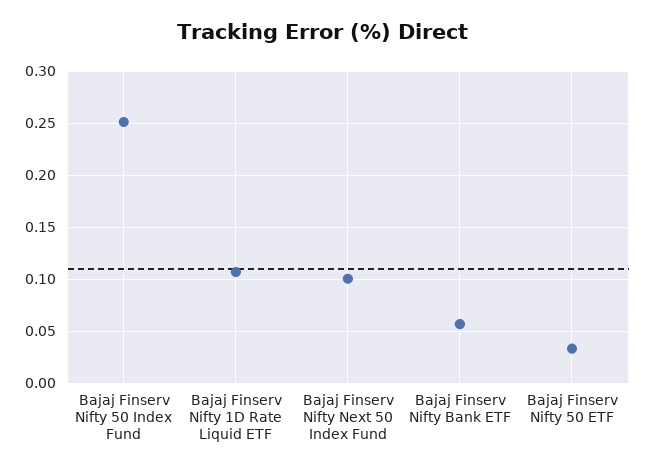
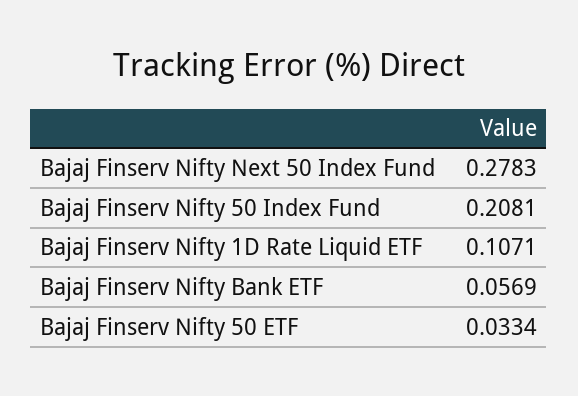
Bajaj Finserv Nifty 50 Index Fund: 0.25 -> 0.2081
Bajaj Finserv Nifty Next 50 Index Fund: 0.1 -> 0.2783

